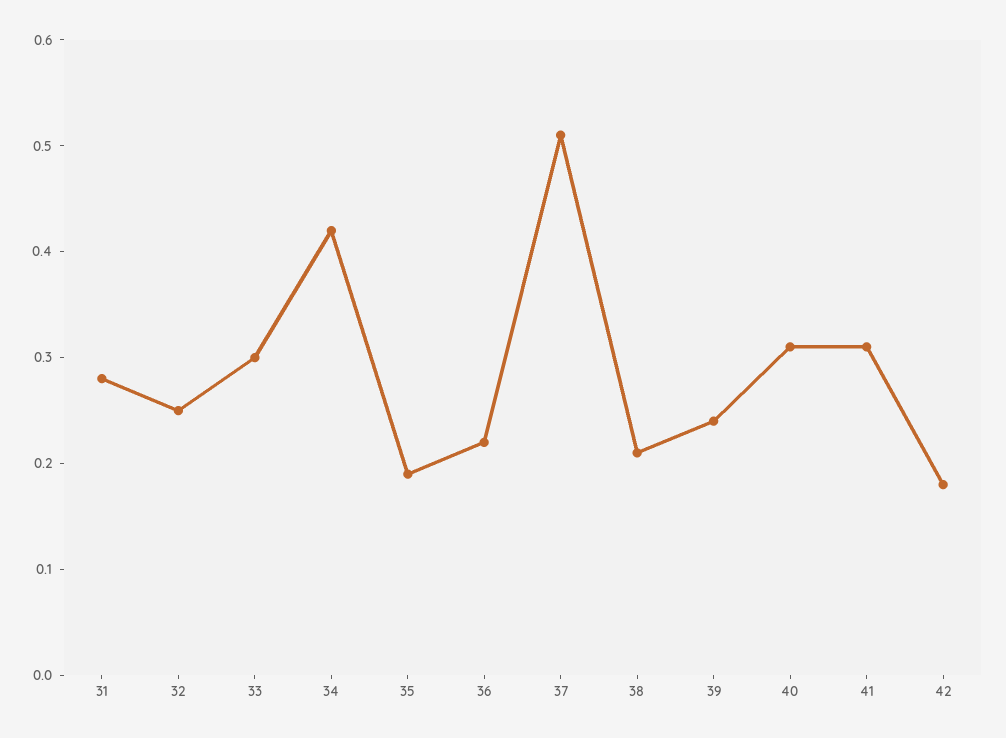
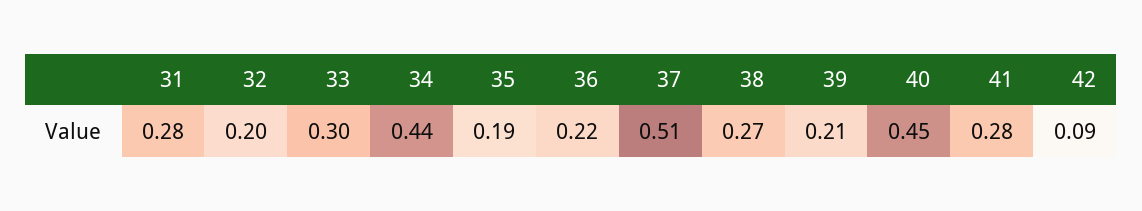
32: 0.25 -> 0.2
34: 0.42 -> 0.44
38: 0.21 -> 0.27
39: 0.24 -> 0.21
40: 0.31 -> 0.45
41: 0.31 -> 0.28
42: 0.18 -> 0.09

